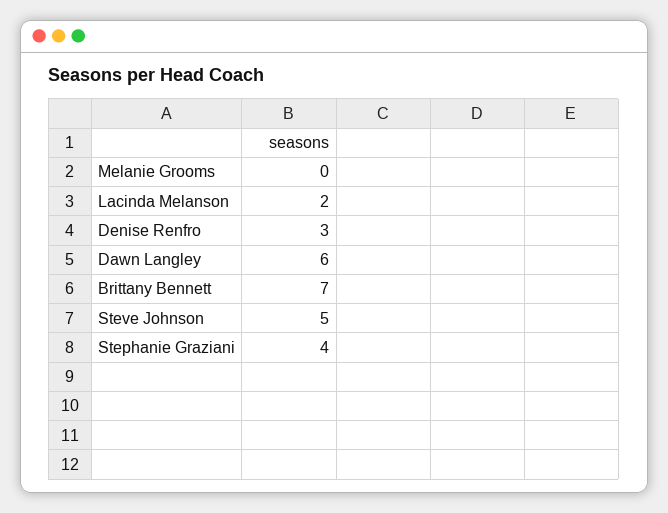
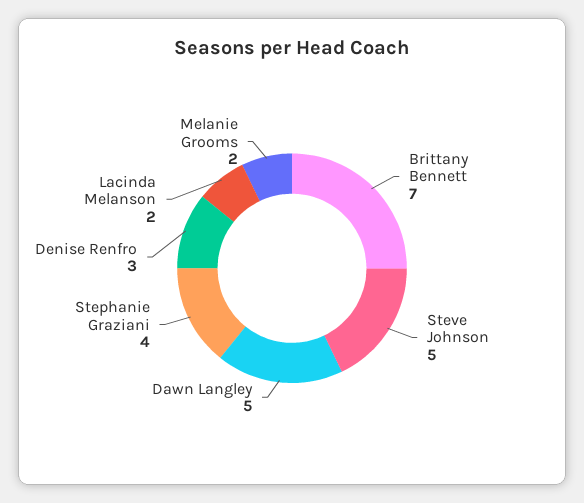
Melanie Grooms: 0 -> 2
Dawn Langley: 6 -> 5

